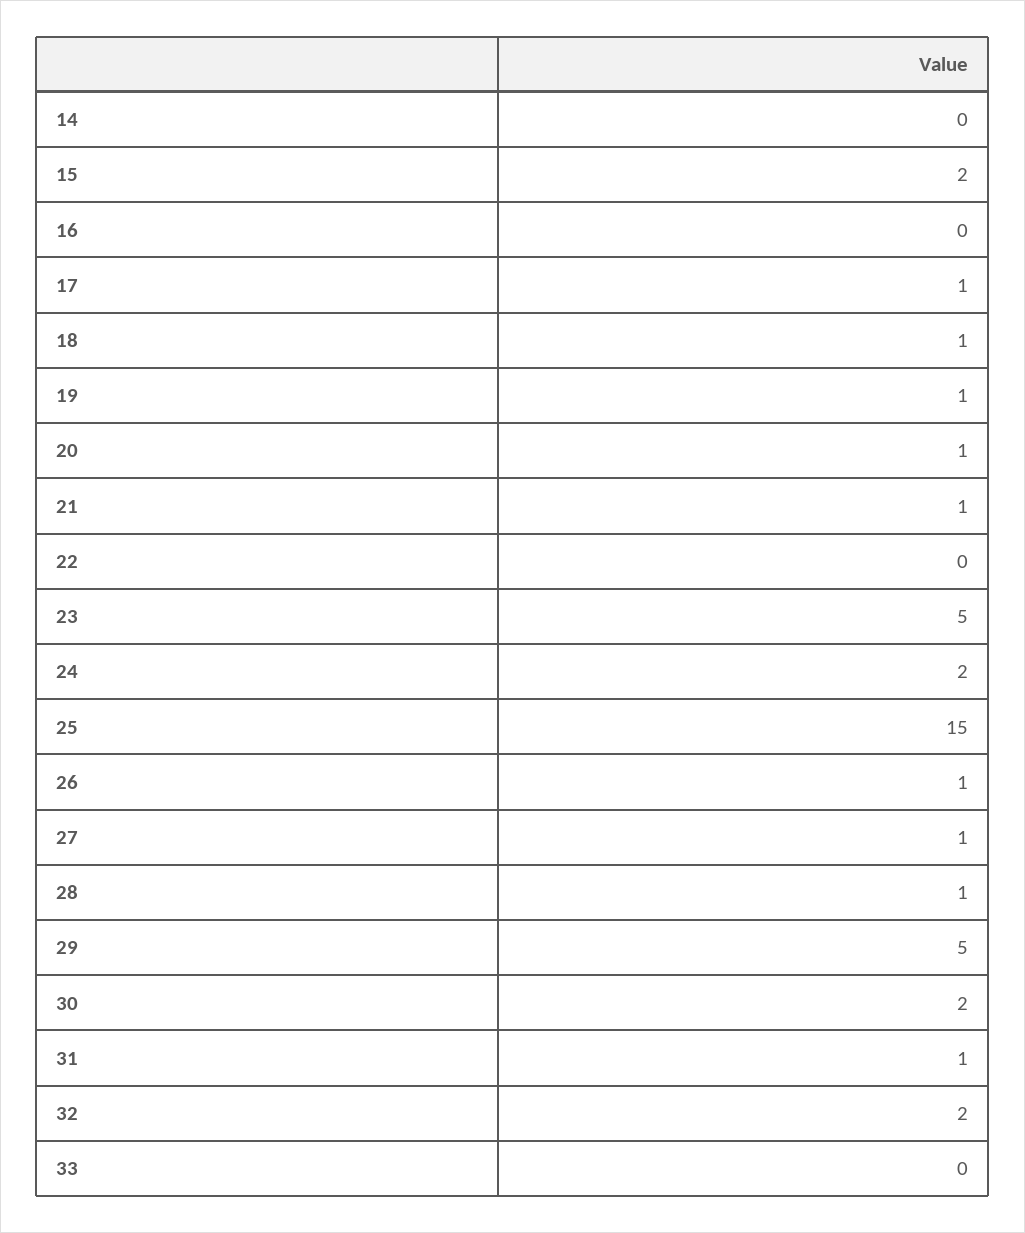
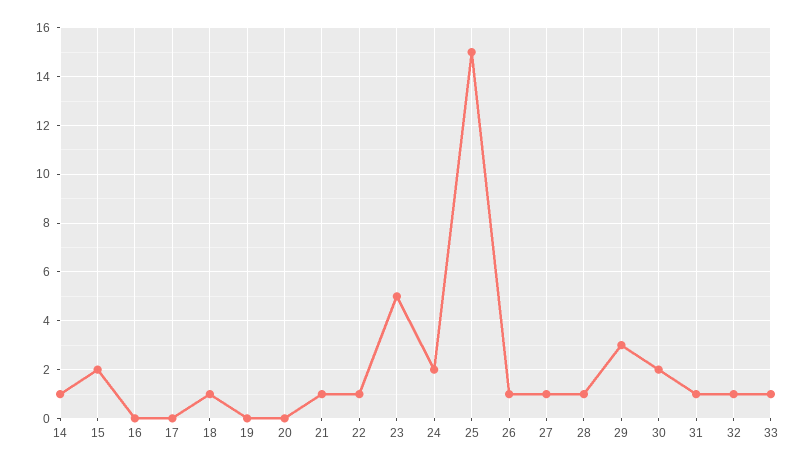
14: 0 -> 1
17: 1 -> 0
19: 1 -> 0
20: 1 -> 0
22: 0 -> 1
29: 5 -> 3
32: 2 -> 1
33: 0 -> 1

